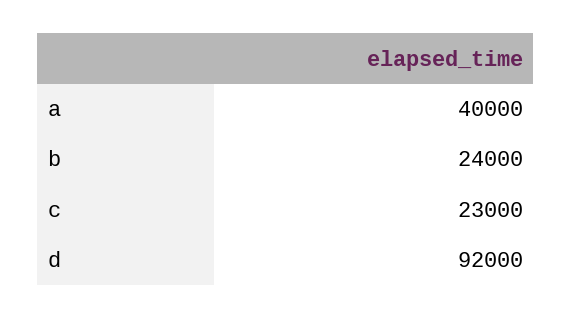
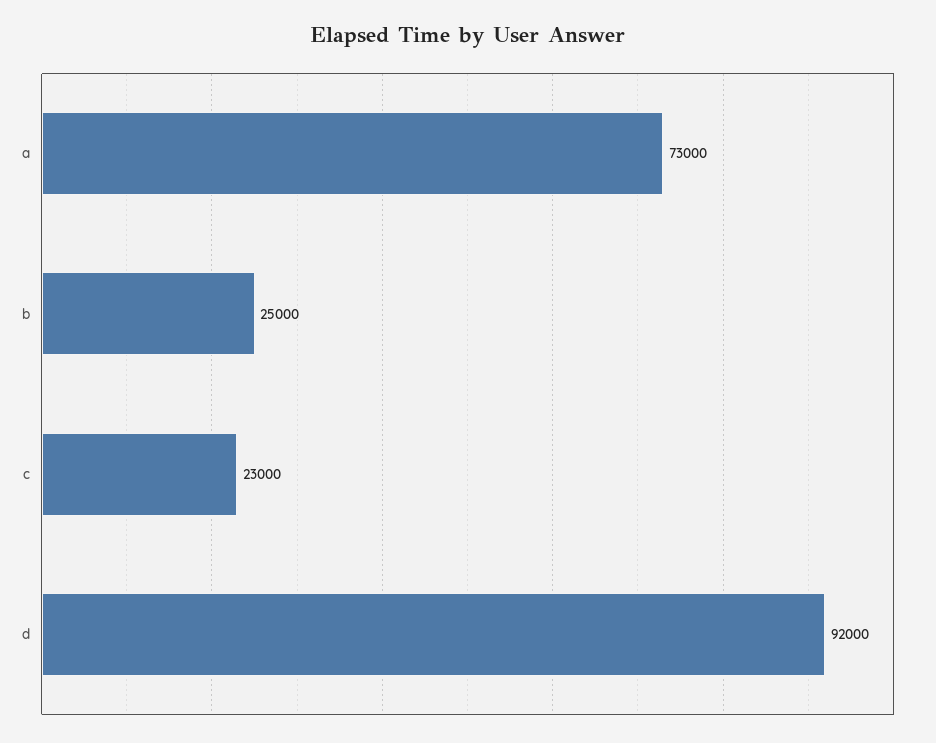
a: 40000 -> 73000
b: 24000 -> 25000

